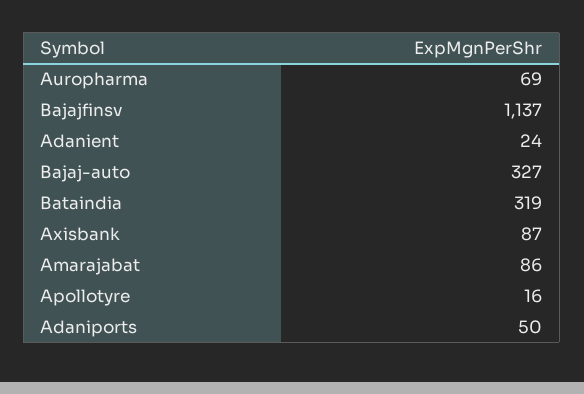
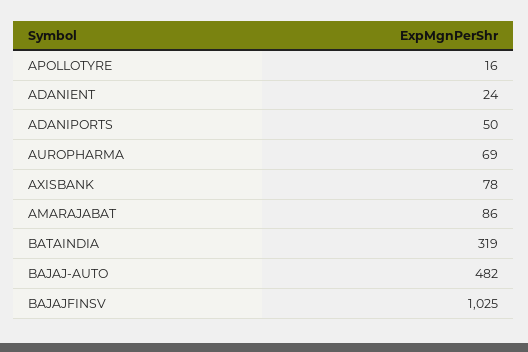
Bajajfinsv: 1137 -> 1025
Bajaj-auto: 327 -> 482
Axisbank: 87 -> 78

